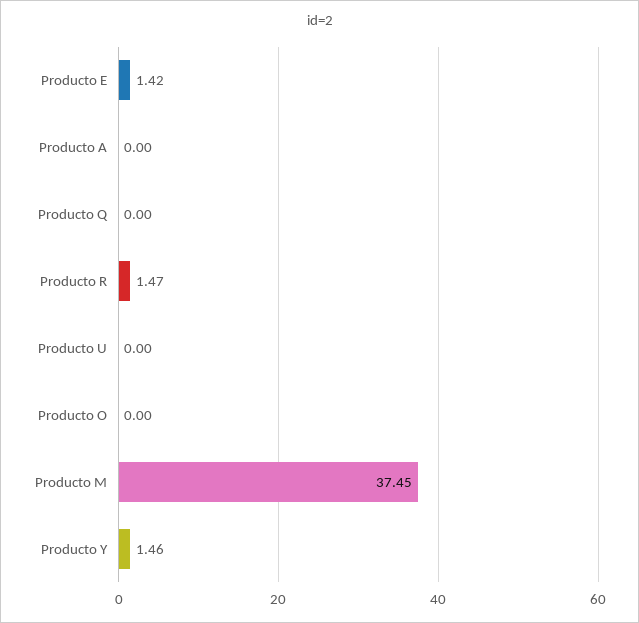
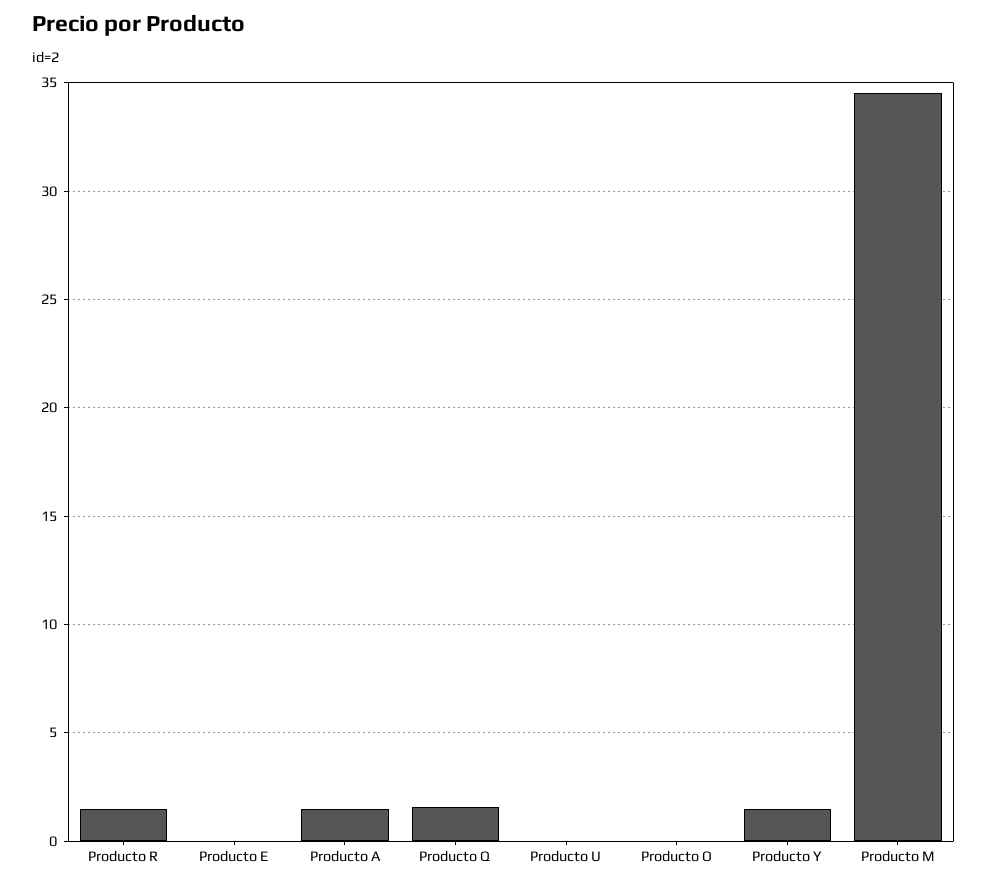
Producto E: 1.42 -> 0
Producto A: 0 -> 1.5
Producto Q: 0 -> 1.5
Producto M: 37.45 -> 34.5

